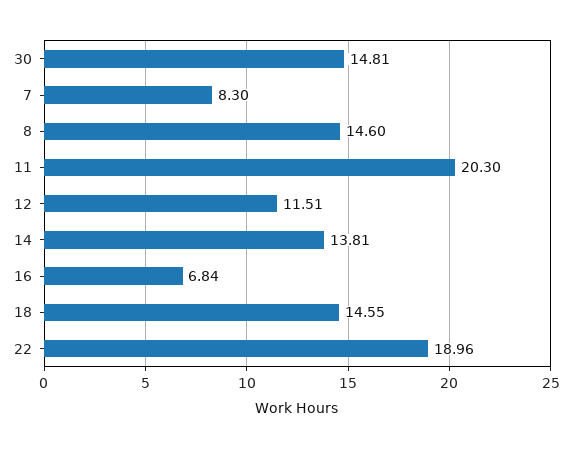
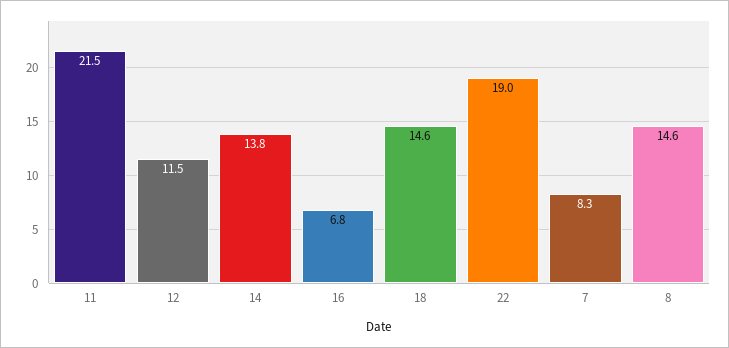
30: 14.81 -> none
11: 20.3 -> 21.5

